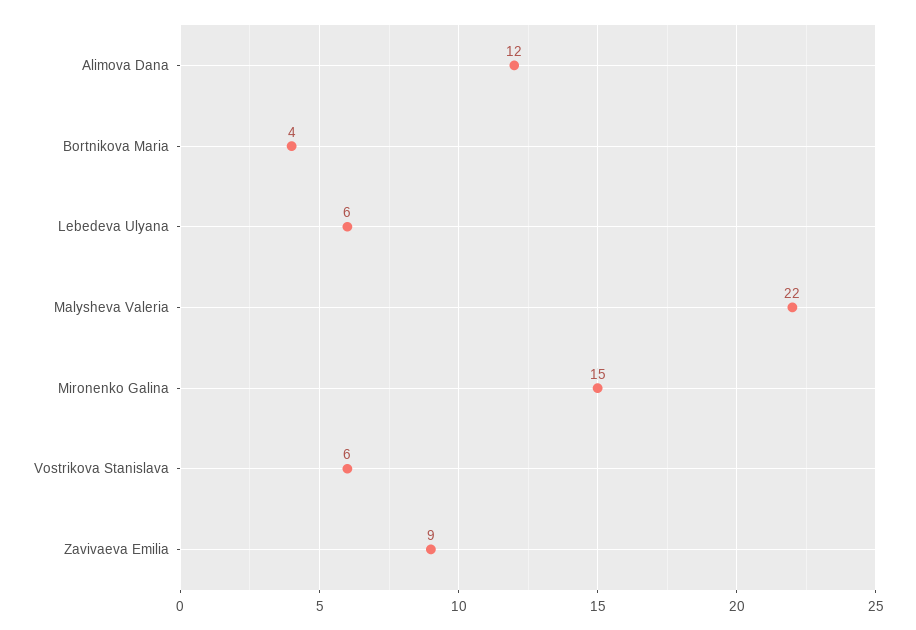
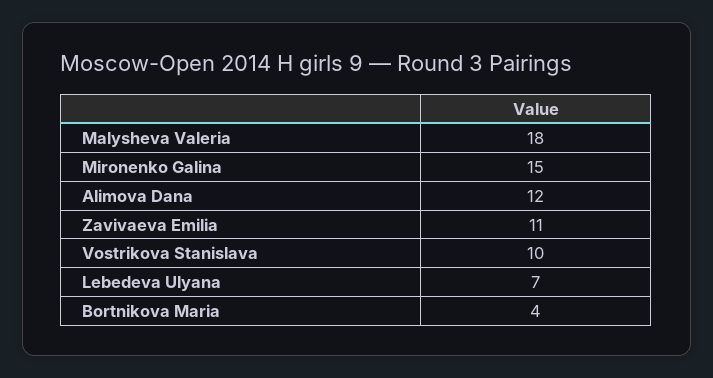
Lebedeva Ulyana: 6 -> 7
Malysheva Valeria: 22 -> 18
Vostrikova Stanislava: 6 -> 10
Zavivaeva Emilia: 9 -> 11

